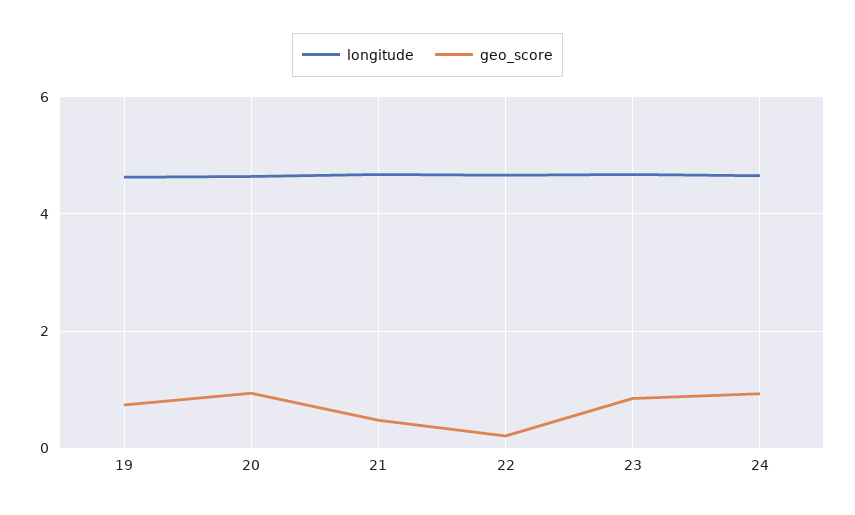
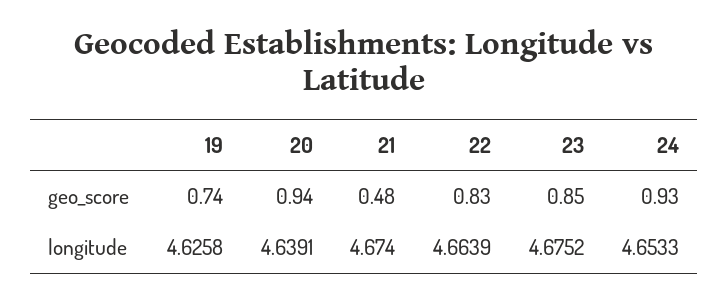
geo_score, 22: 0.2 -> 0.83

